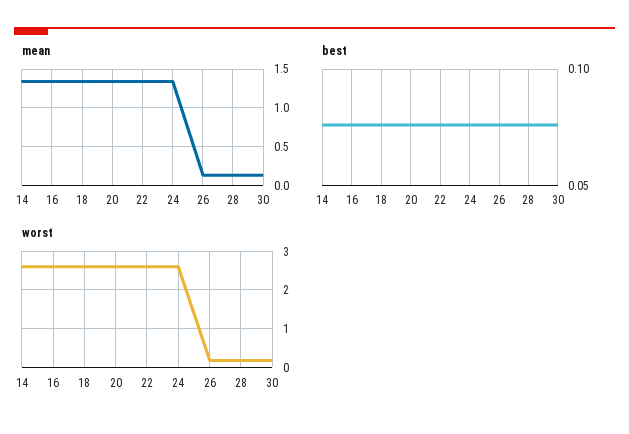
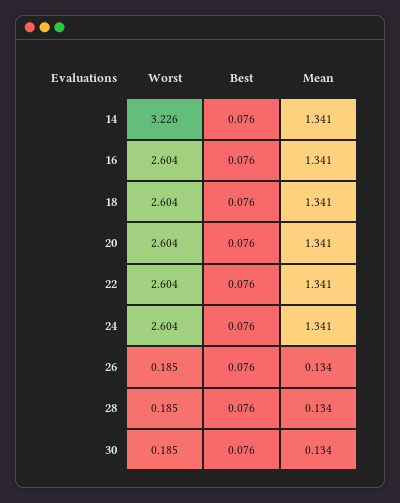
worst, 14: 2.6 -> 3.226

